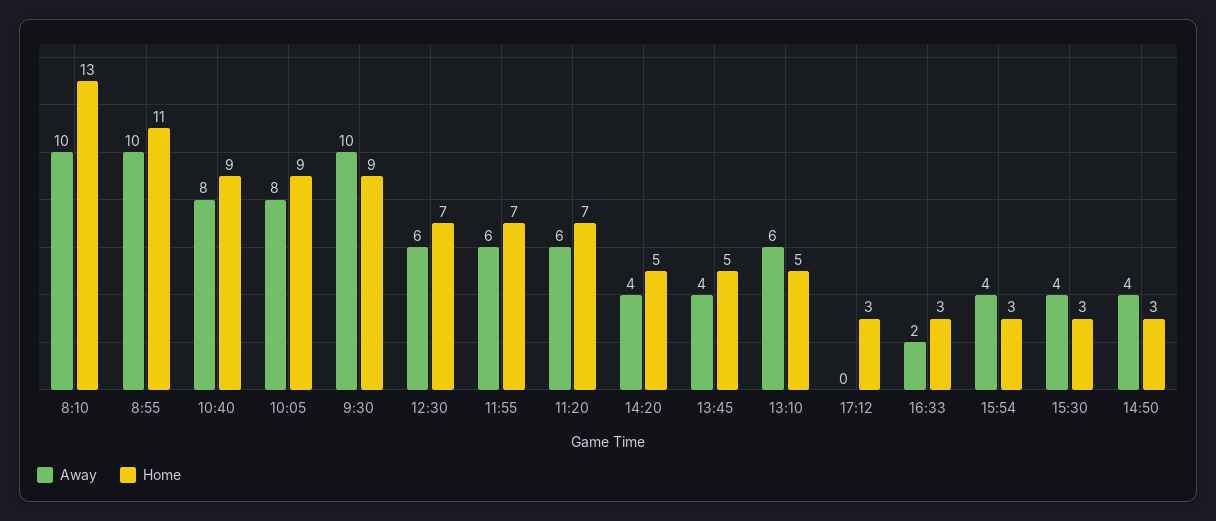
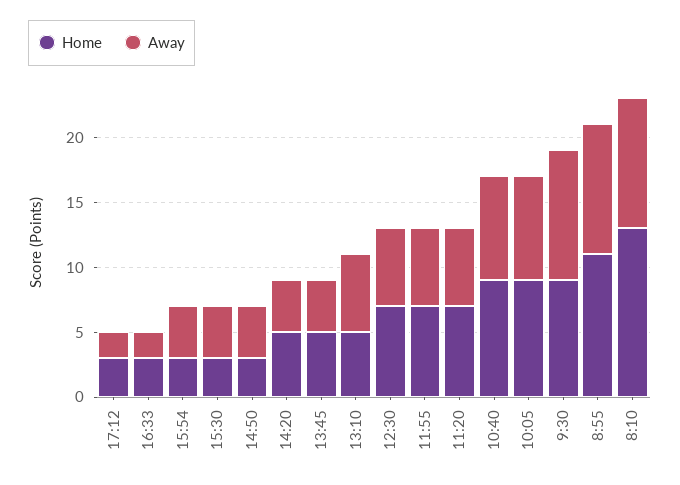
Away, 17:12: 0 -> 2

